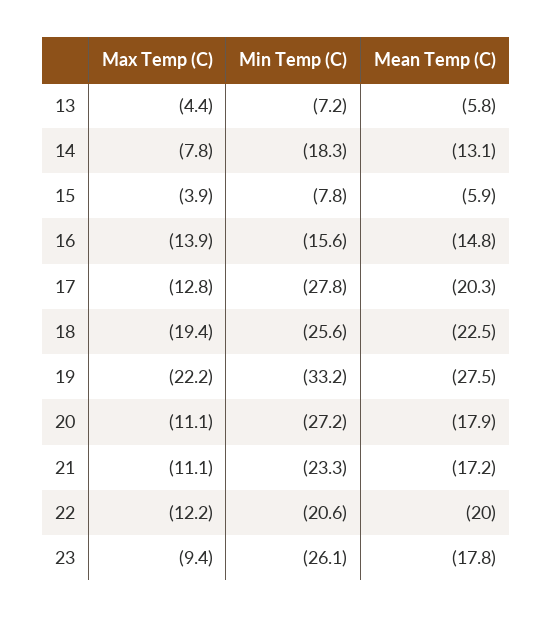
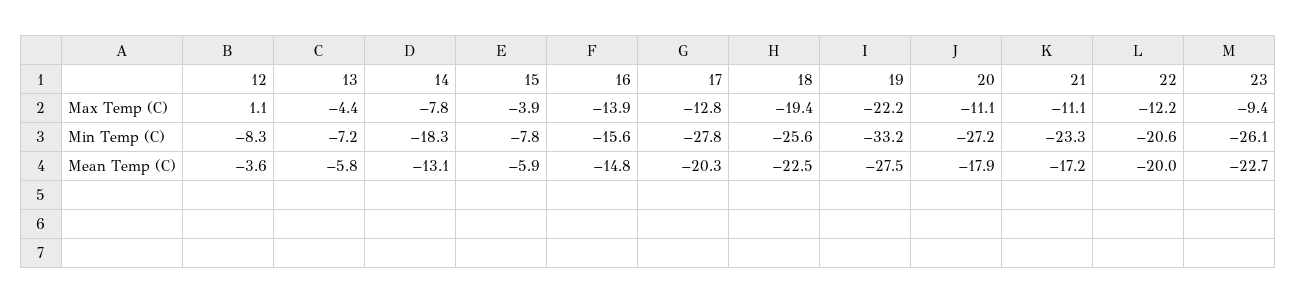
Mean Temp (C), 23: -17.8 -> -22.7
Max Temp (C), 12: none -> 1.1
Min Temp (C), 12: none -> -8.3
Mean Temp (C), 12: none -> -3.6

